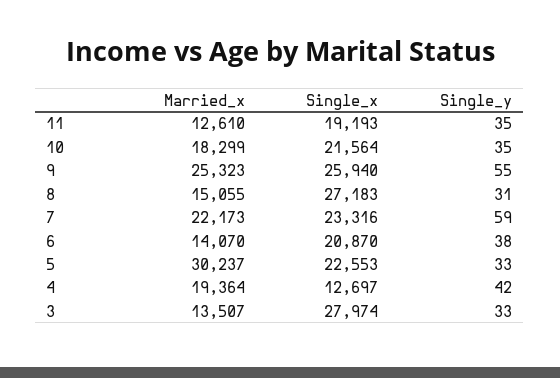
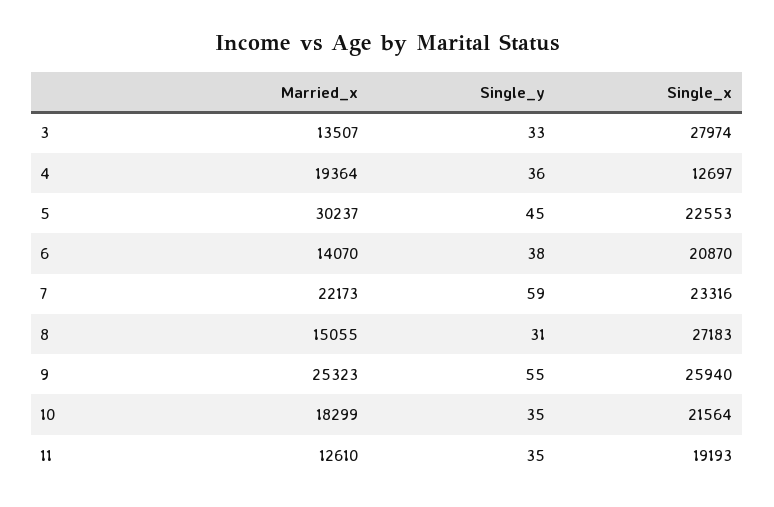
Single_y, 5: 33 -> 45
Single_y, 4: 42 -> 36

